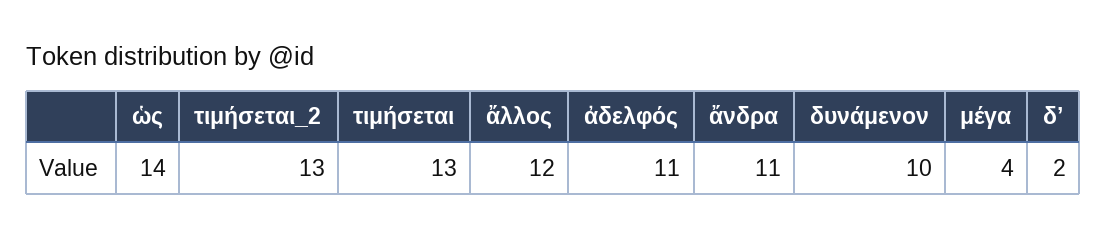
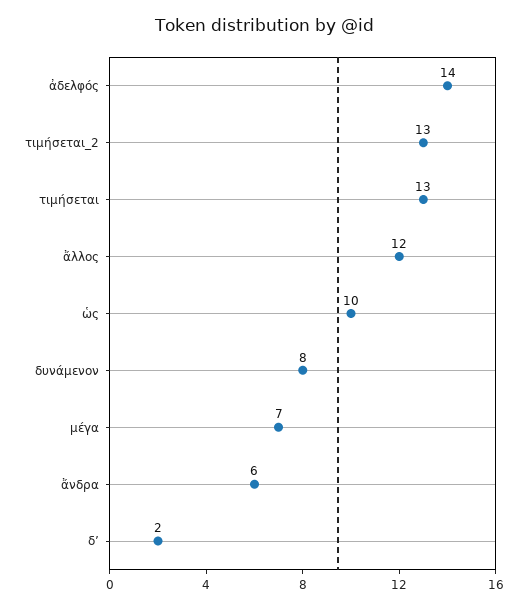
ὡς: 14 -> 10
ἀδελφός: 11 -> 14
ἄνδρα: 11 -> 6
δυνάμενον: 10 -> 8
μέγα: 4 -> 7

